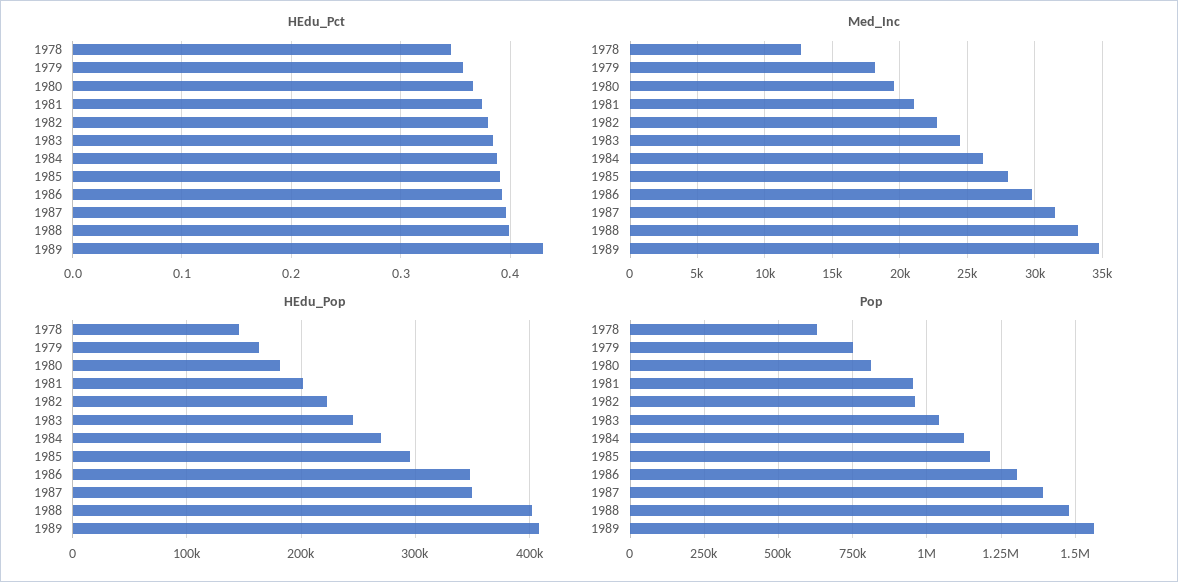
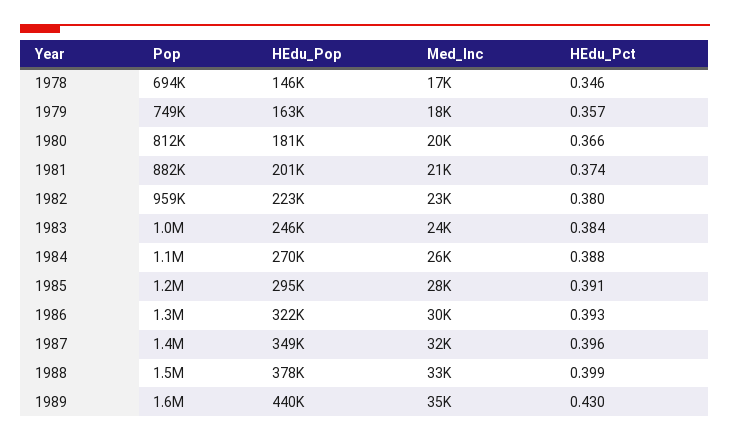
Med_Inc, 1978: 12500 -> 17000
HEdu_Pop, 1986: 350000 -> 322000
HEdu_Pop, 1988: 400000 -> 378000
HEdu_Pop, 1989: 410000 -> 440000
Pop, 1978: 625000 -> 694000
Pop, 1981: 950000 -> 882000

